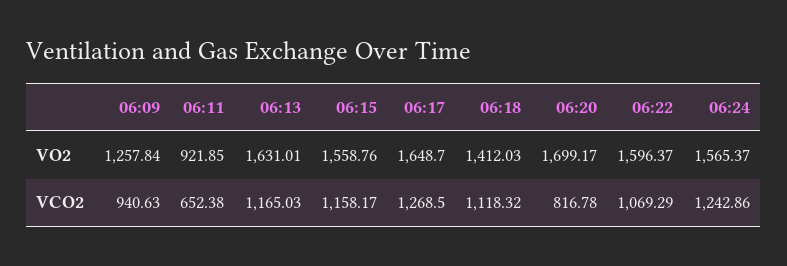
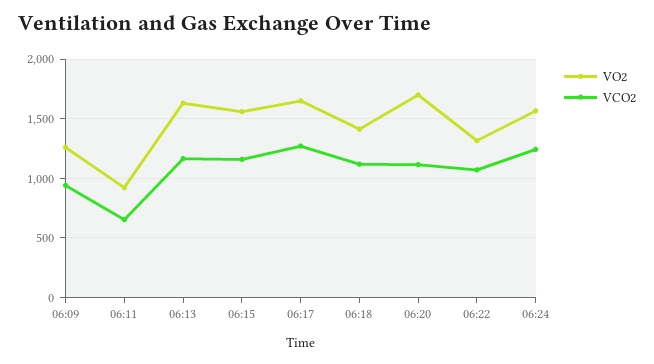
VO2, 06:22: 1596.37 -> 1300
VCO2, 06:20: 816.78 -> 1100

